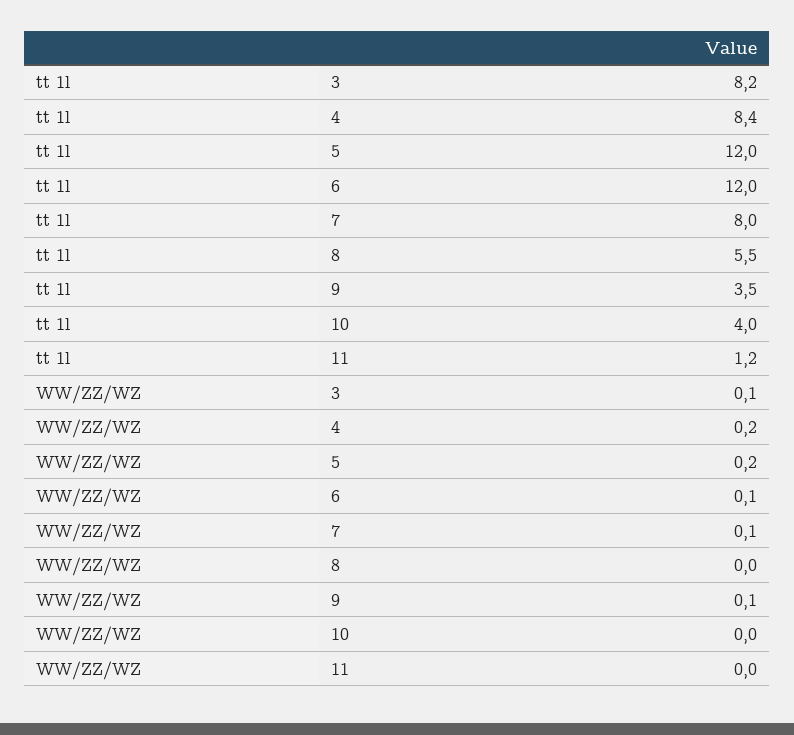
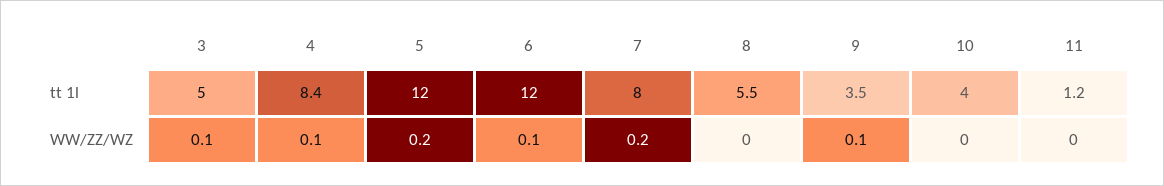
tt 1l, 3: 8.2 -> 5
WW/ZZ/WZ, 4: 0.2 -> 0.1
WW/ZZ/WZ, 7: 0.1 -> 0.2

